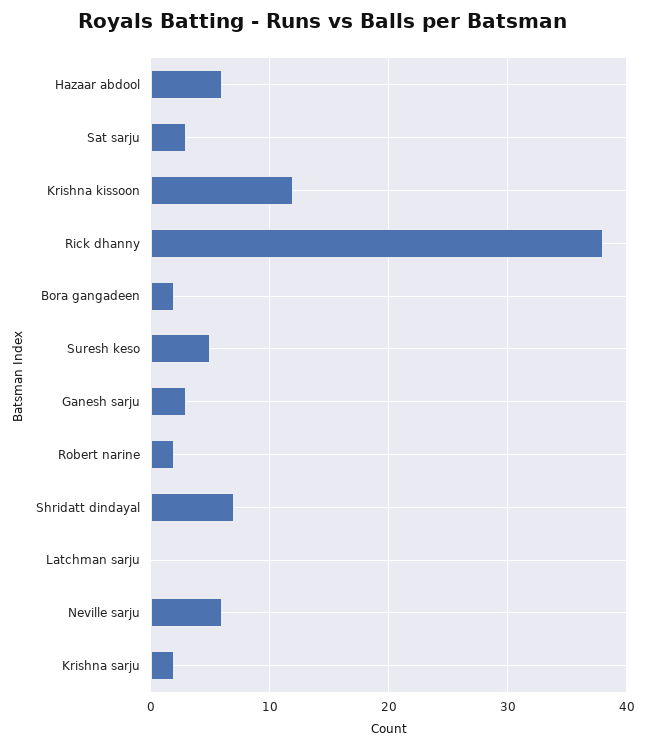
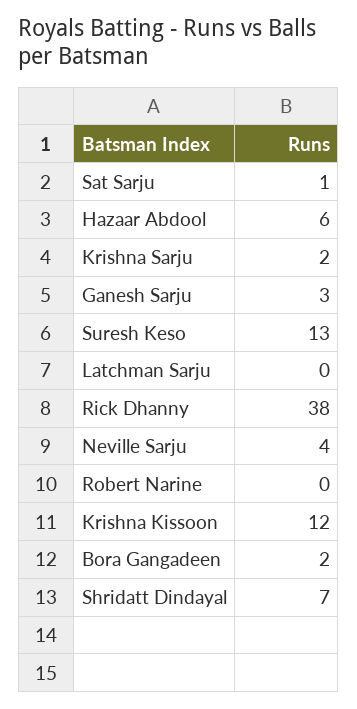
Sat sarju: 3 -> 1
Suresh keso: 5 -> 13
Robert narine: 2 -> 0
Neville sarju: 6 -> 4

